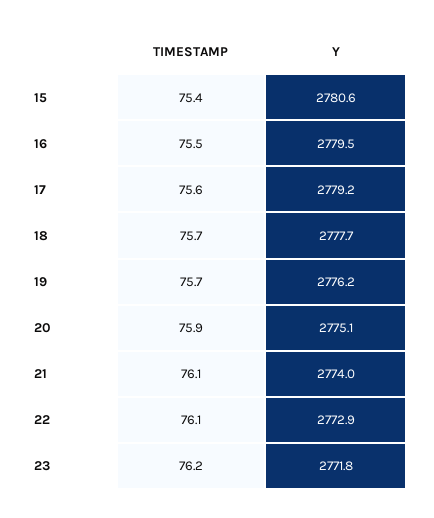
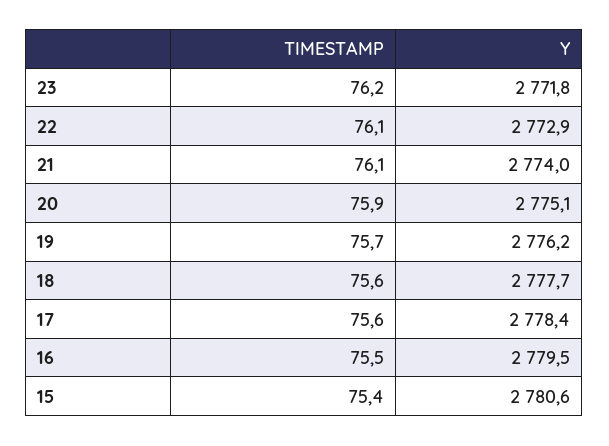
Y, 17: 2779.2 -> 2778.4
TIMESTAMP, 18: 75.7 -> 75.6

